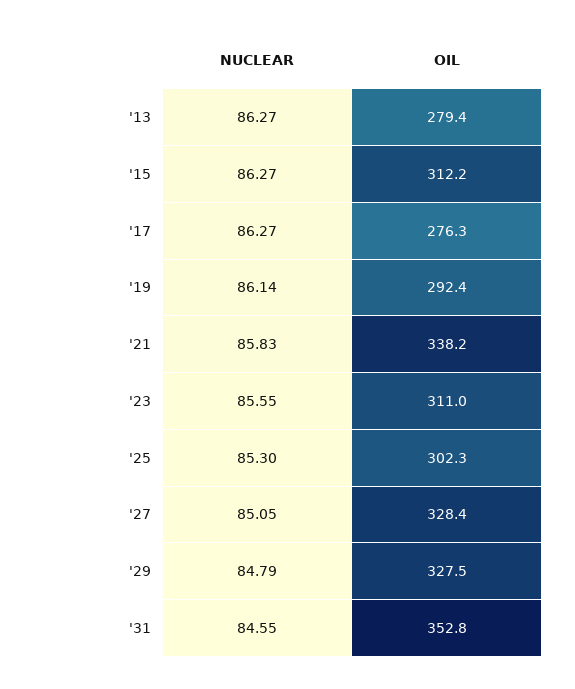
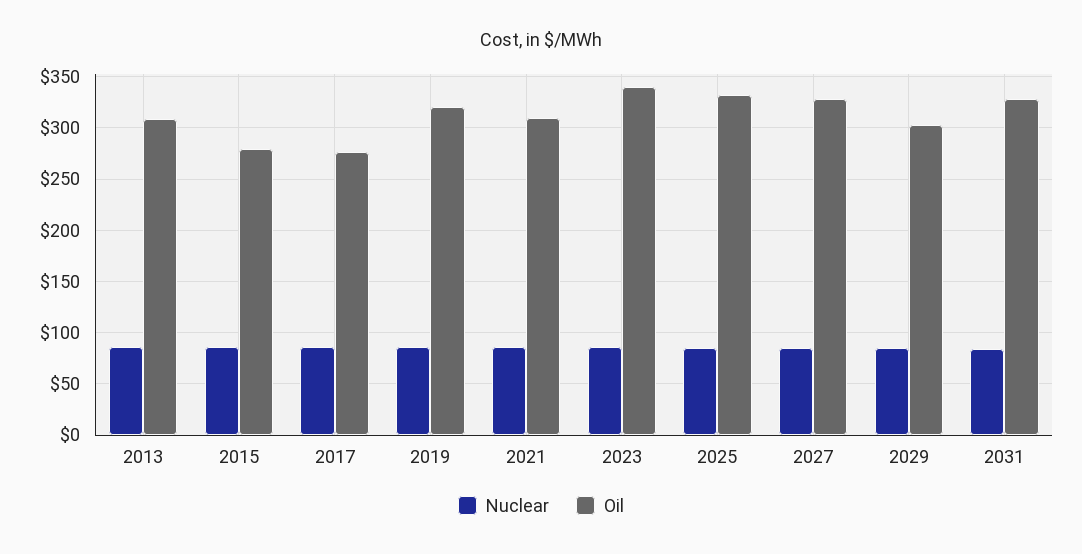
OIL, '13: 279.4 -> 310
OIL, '15: 312.2 -> 280
OIL, '19: 292.4 -> 320
OIL, '21: 338.2 -> 310
OIL, '23: 311 -> 340
OIL, '25: 302.3 -> 330
OIL, '29: 327.5 -> 300
OIL, '31: 352.8 -> 330

